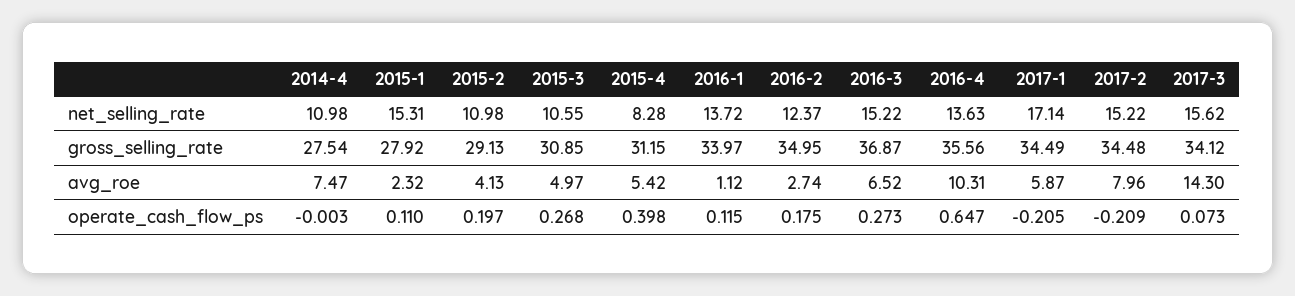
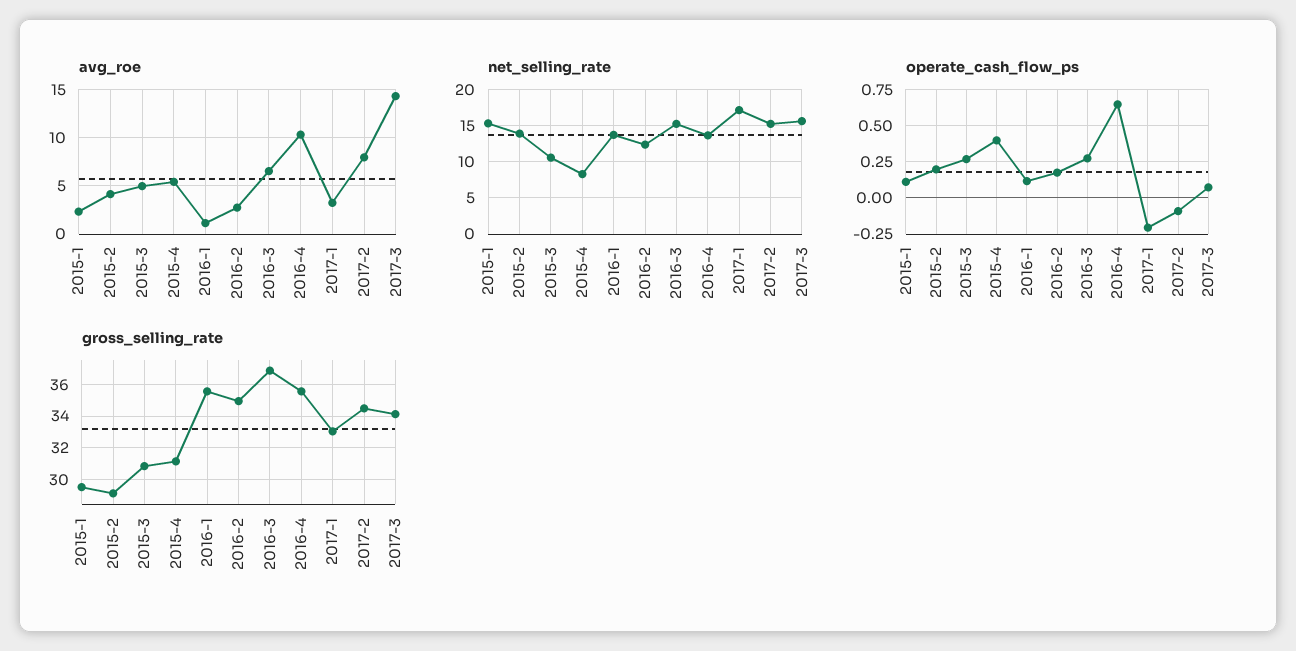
net_selling_rate, 2014-4: 10.98 -> none
net_selling_rate, 2015-2: 10.98 -> 14
gross_selling_rate, 2014-4: 27.54 -> none
gross_selling_rate, 2015-1: 27.92 -> 29.5
gross_selling_rate, 2016-1: 33.97 -> 35.5
gross_selling_rate, 2017-1: 34.49 -> 33
avg_roe, 2014-4: 7.47 -> none
avg_roe, 2017-1: 5.87 -> 3
operate_cash_flow_ps, 2014-4: -0.003 -> none
operate_cash_flow_ps, 2017-2: -0.209 -> -0.1

